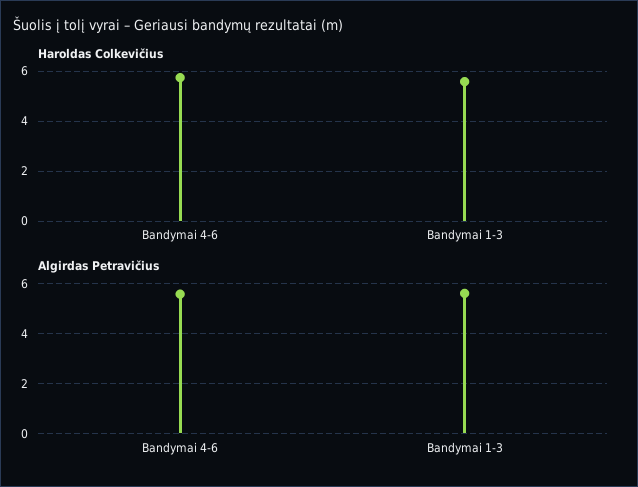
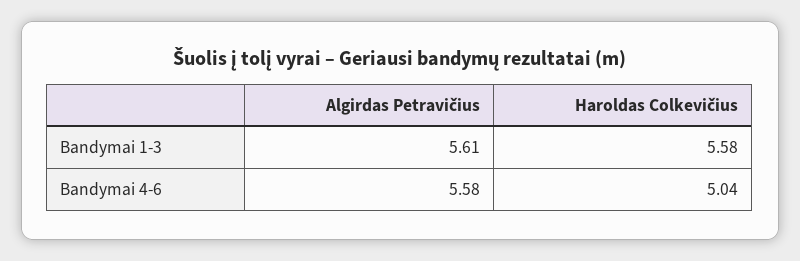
Haroldas Colkevičius, Bandymai 4-6: 5.75 -> 5.04

